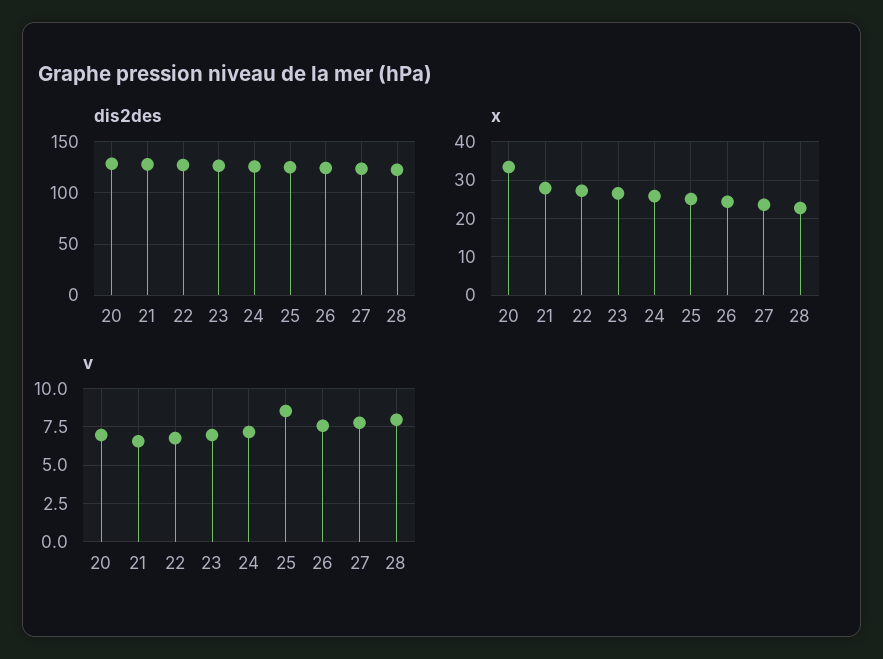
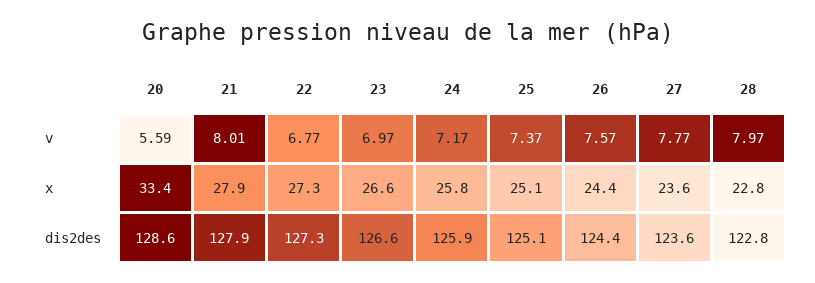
v, 20: 7 -> 5.59
v, 21: 6.5 -> 8.01
v, 25: 8.5 -> 7.37

